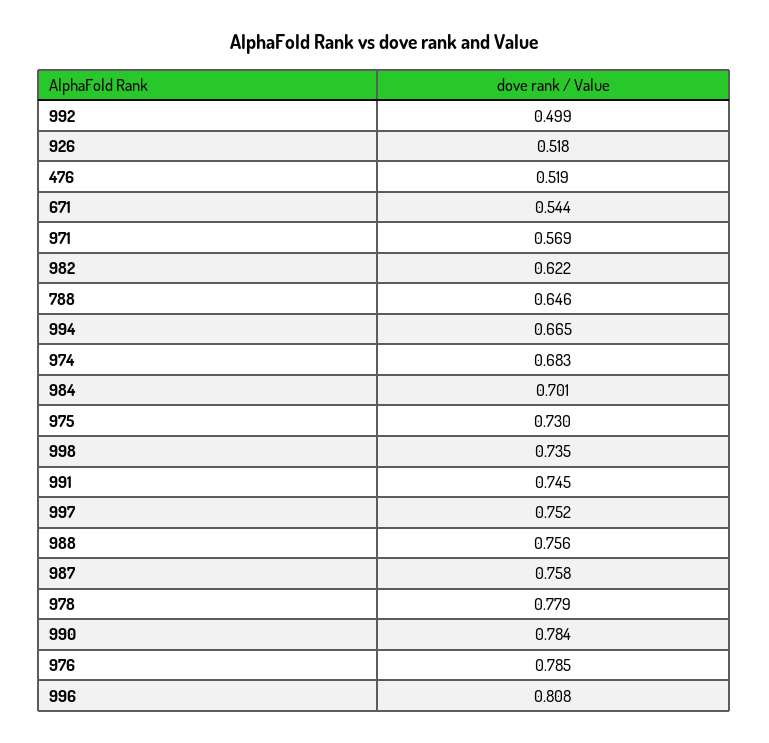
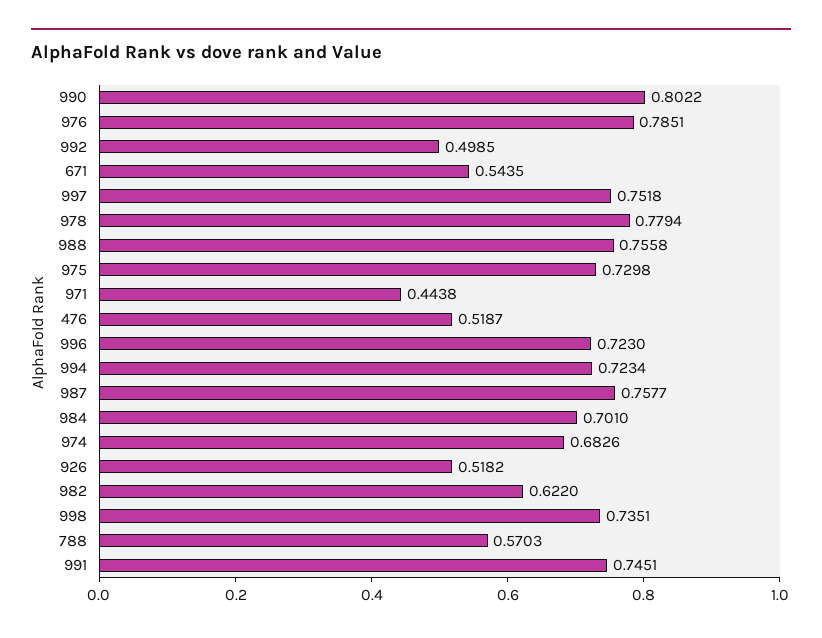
971: 0.569 -> 0.4438
788: 0.646 -> 0.5703
994: 0.665 -> 0.7234
990: 0.784 -> 0.8022
996: 0.808 -> 0.723

